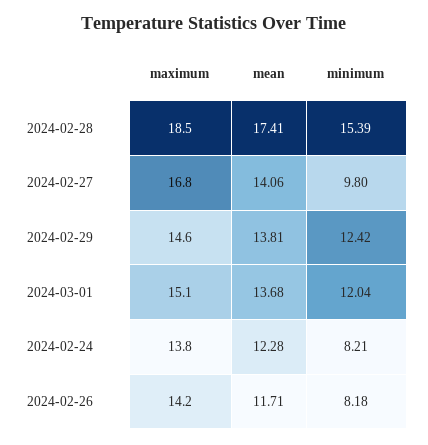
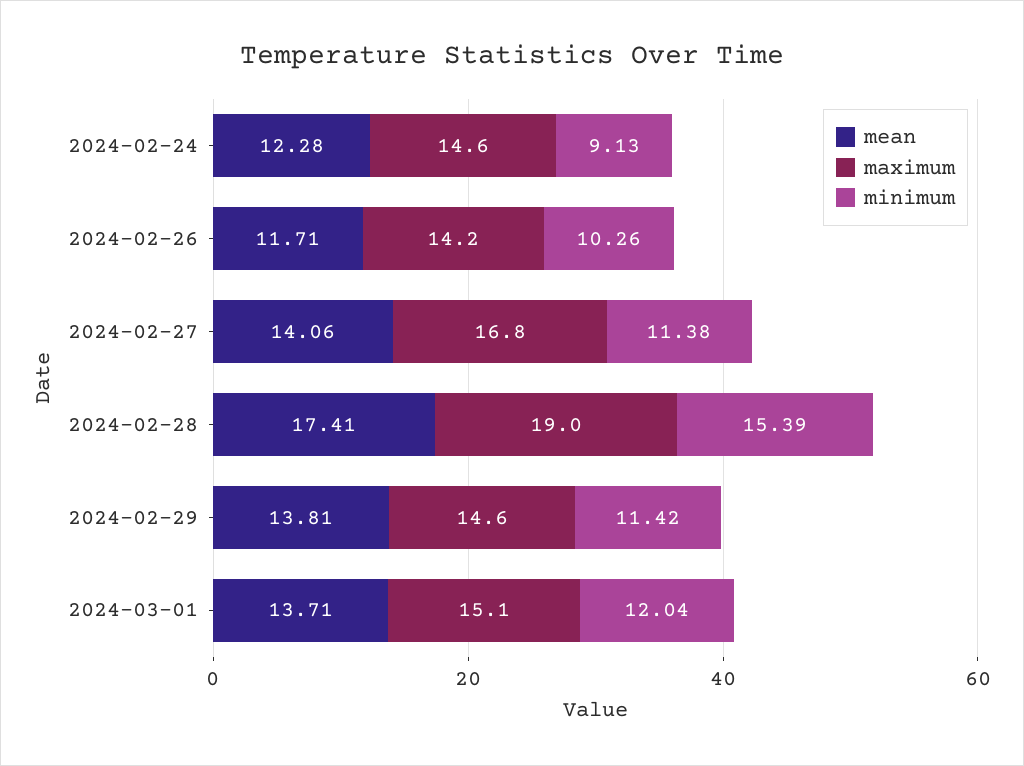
maximum, 2024-02-28: 18.5 -> 19
minimum, 2024-02-27: 9.8 -> 11.38
minimum, 2024-02-29: 12.42 -> 11.42
mean, 2024-03-01: 13.68 -> 13.71
maximum, 2024-02-24: 13.8 -> 14.6
minimum, 2024-02-24: 8.21 -> 9.13
minimum, 2024-02-26: 8.18 -> 10.26

